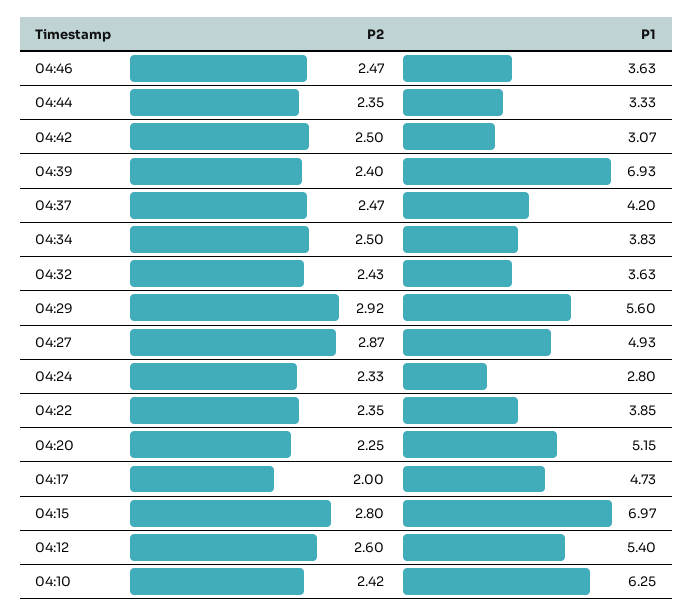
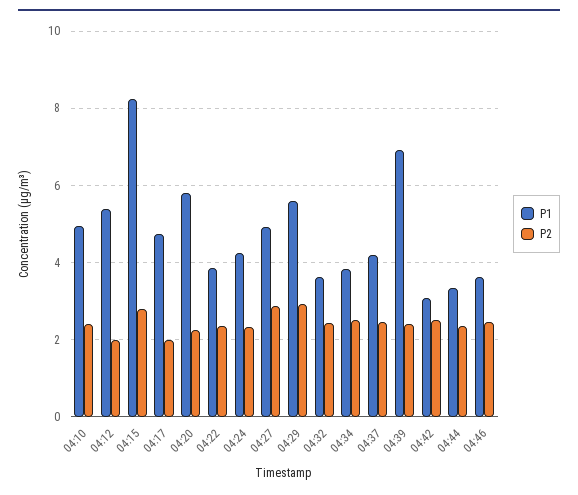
P1, 04:24: 2.8 -> 4.2
P1, 04:20: 5.15 -> 5.8
P1, 04:15: 6.97 -> 8.2
P2, 04:12: 2.6 -> 2
P1, 04:10: 6.25 -> 5

